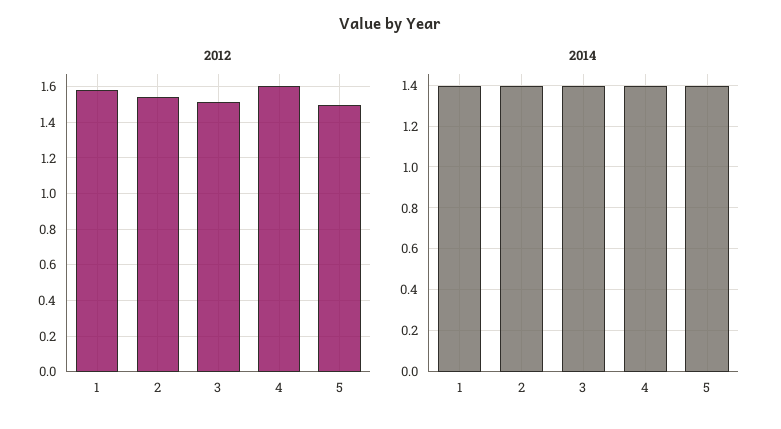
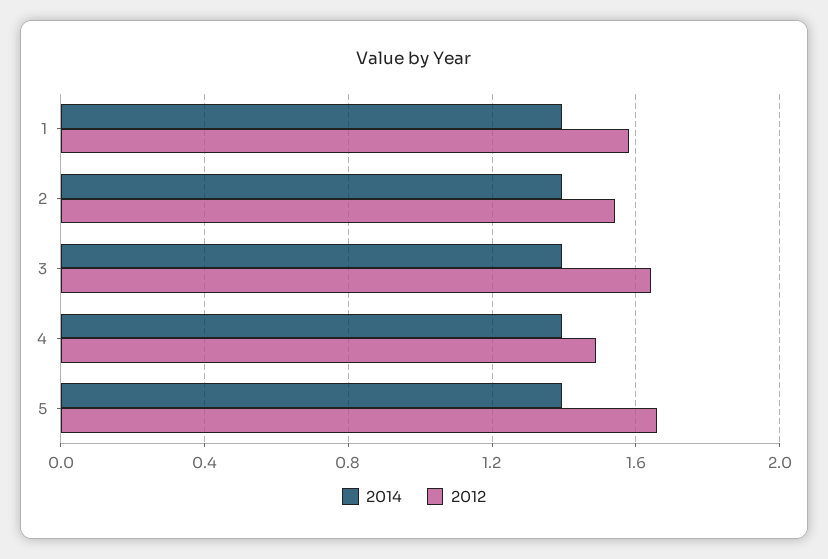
2012, 3: 1.5 -> 1.65
2012, 4: 1.6 -> 1.5
2012, 5: 1.5 -> 1.65

